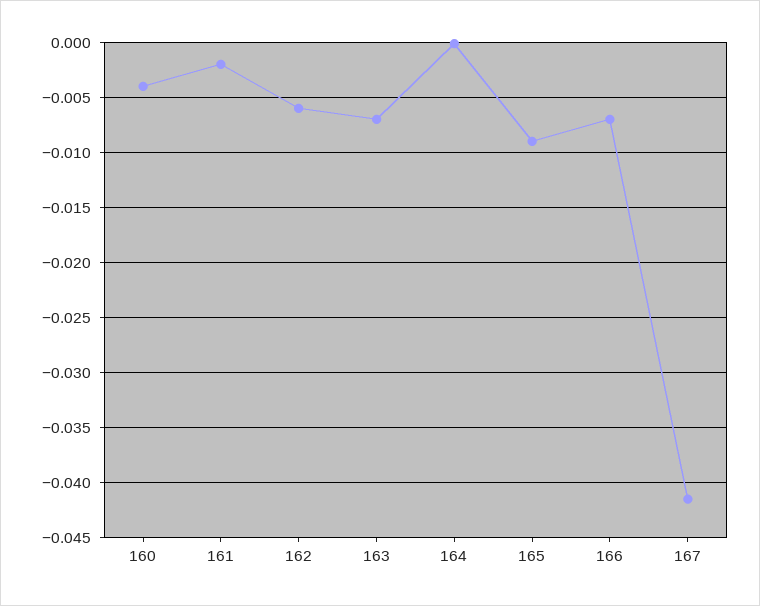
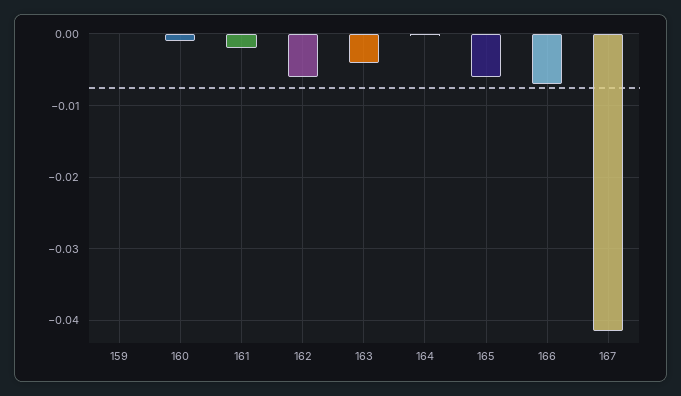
160: -0.004 -> -0.001
163: -0.007 -> -0.004
165: -0.009 -> -0.006
159: none -> 0

